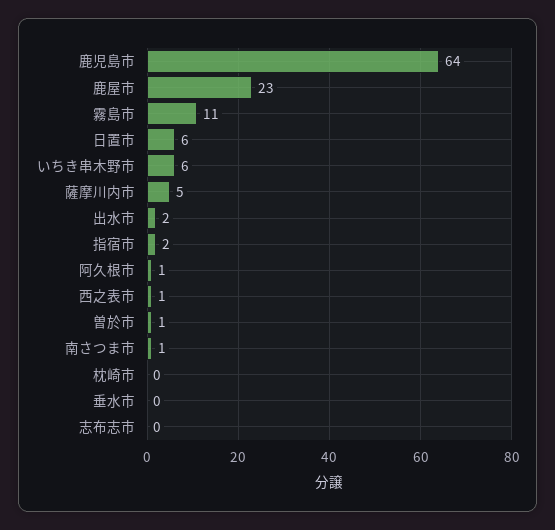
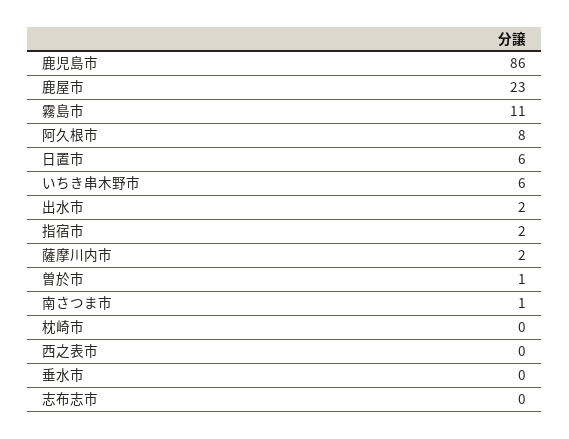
鹿児島市: 64 -> 86
薩摩川内市: 5 -> 2
阿久根市: 1 -> 8
西之表市: 1 -> 0

